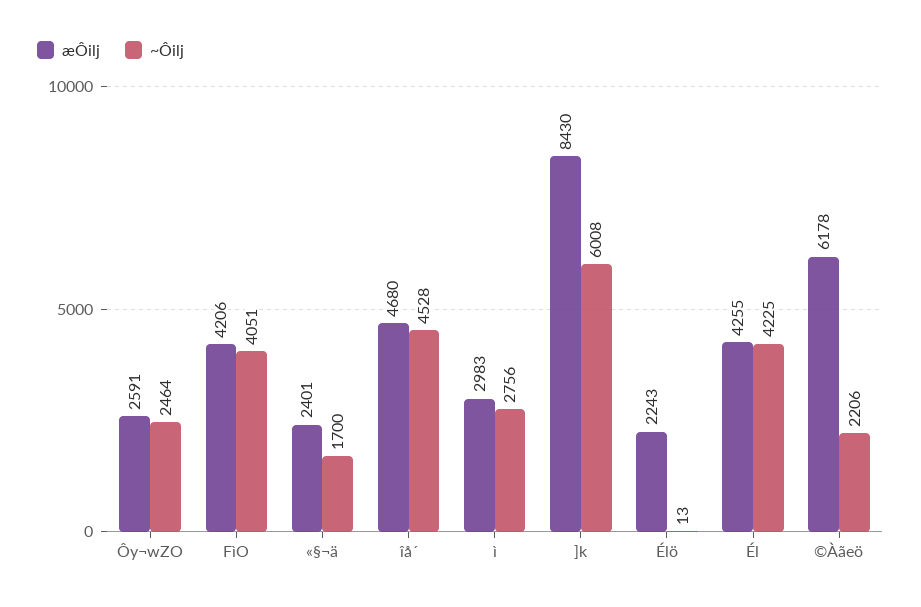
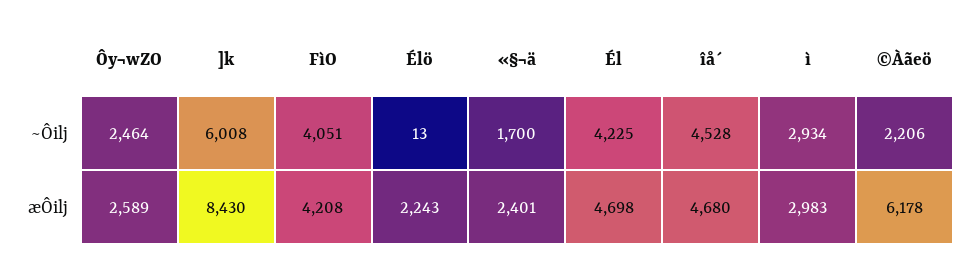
æÔilj, Ôy¬wZO: 2591 -> 2589
æÔilj, FìO: 4206 -> 4208
~Ôilj, ì: 2756 -> 2934
æÔilj, Él: 4255 -> 4698

